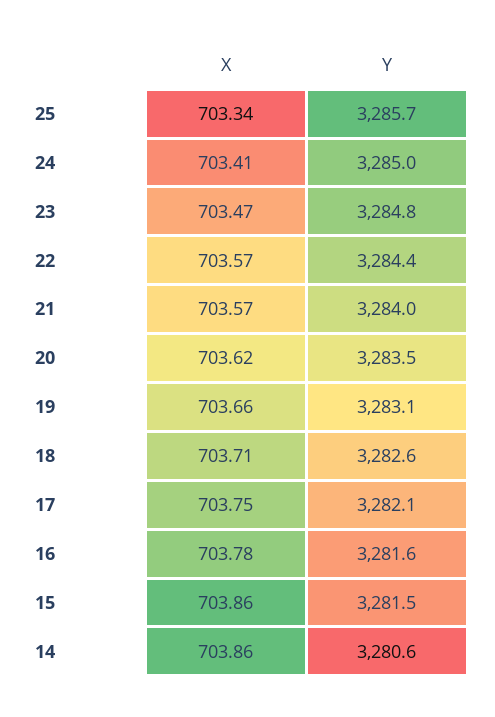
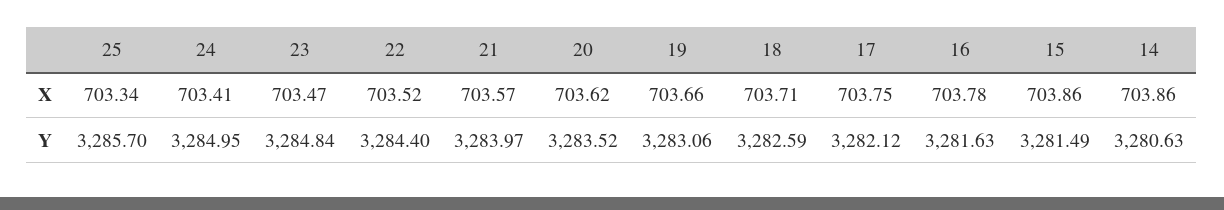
X, 22: 703.57 -> 703.52

